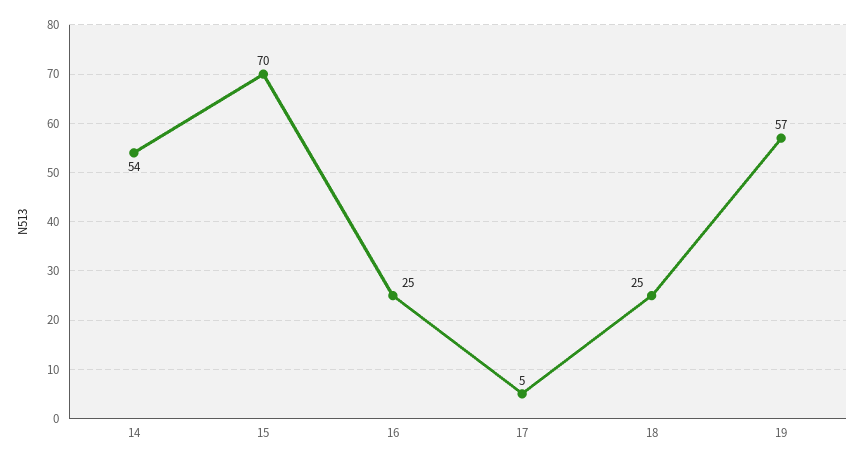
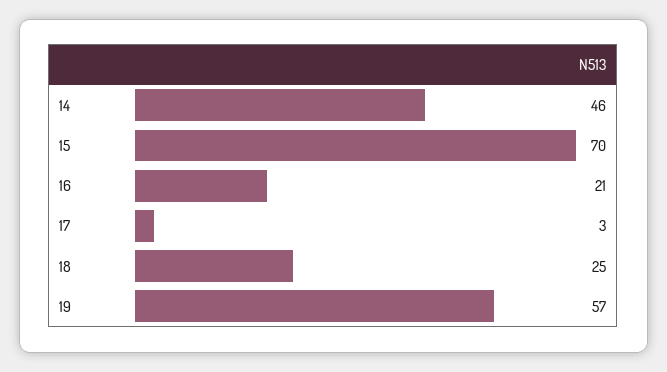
14: 54 -> 46
16: 25 -> 21
17: 5 -> 3

